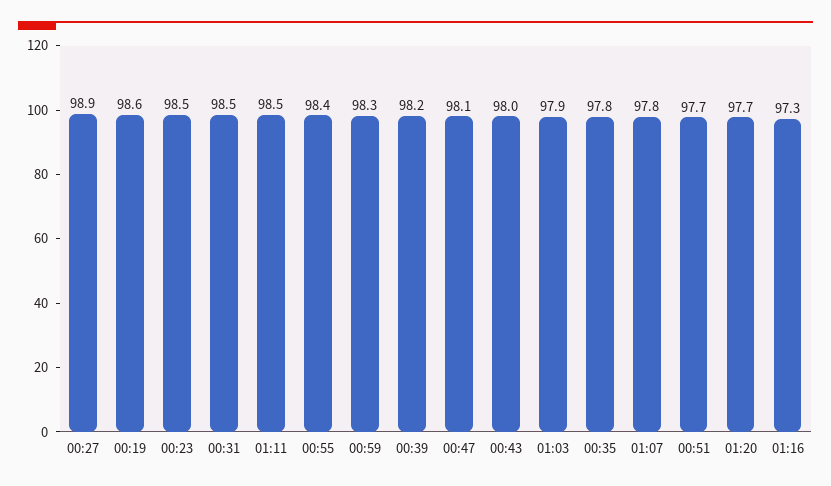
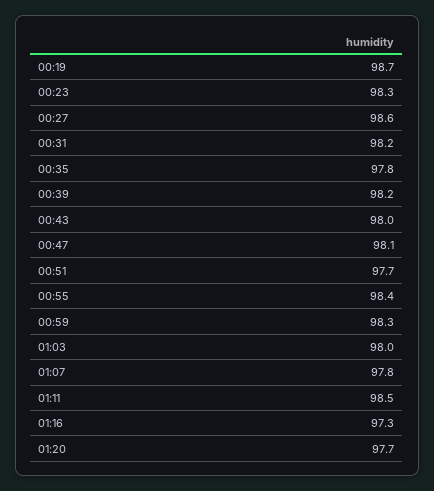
00:27: 98.9 -> 98.6
00:19: 98.6 -> 98.7
00:23: 98.5 -> 98.3
00:31: 98.5 -> 98.2
01:03: 97.9 -> 98

